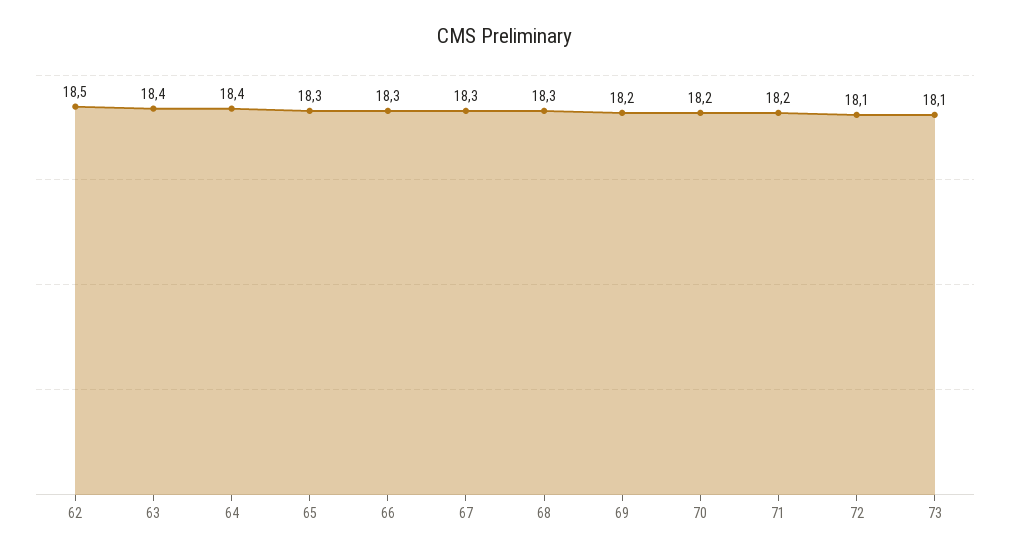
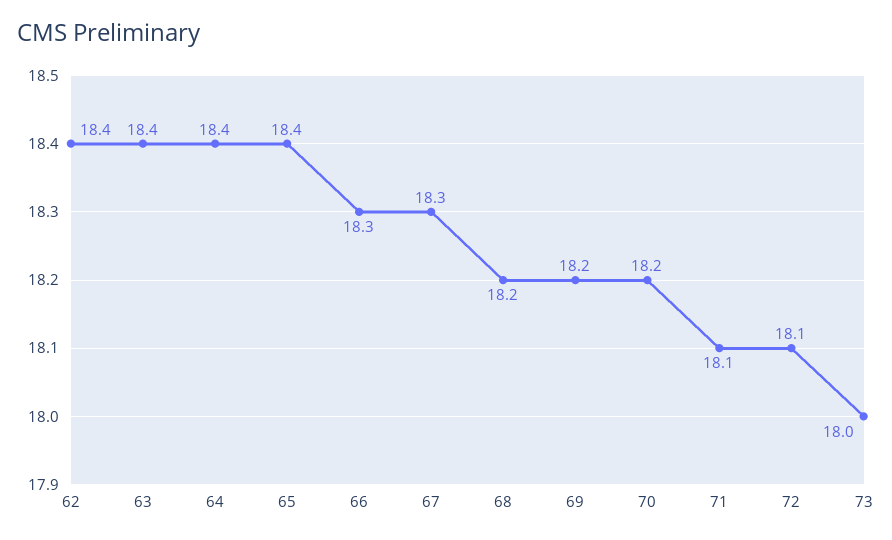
62: 18.5 -> 18.4
65: 18.3 -> 18.4
68: 18.3 -> 18.2
71: 18.2 -> 18.1
73: 18.1 -> 18

